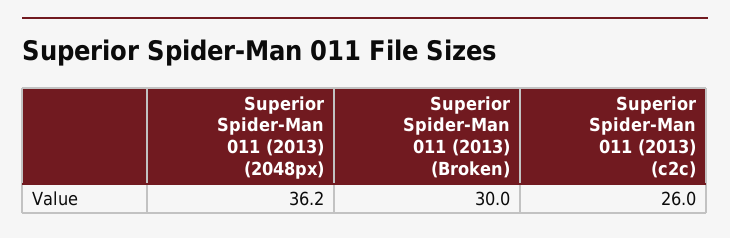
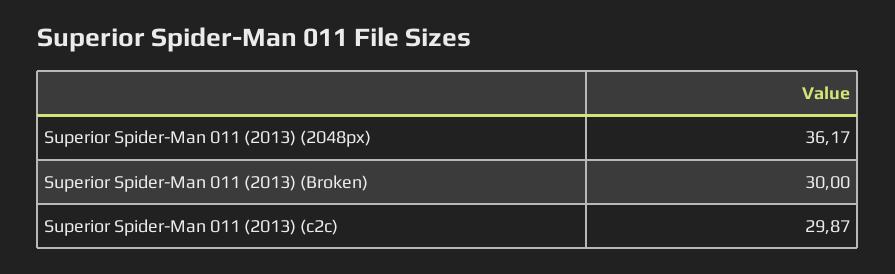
Superior Spider-Man 011 (2013) (c2c): 26 -> 29.87

